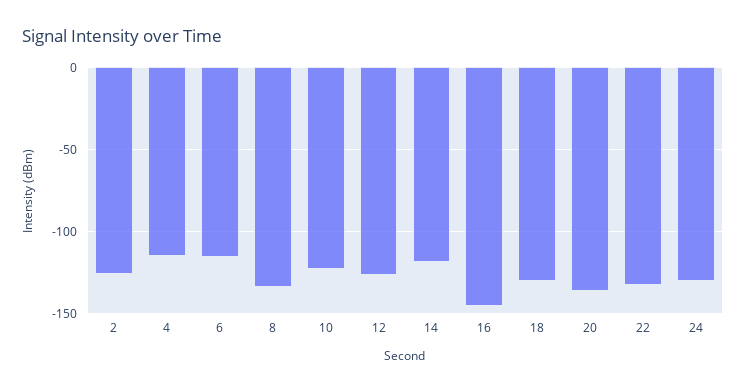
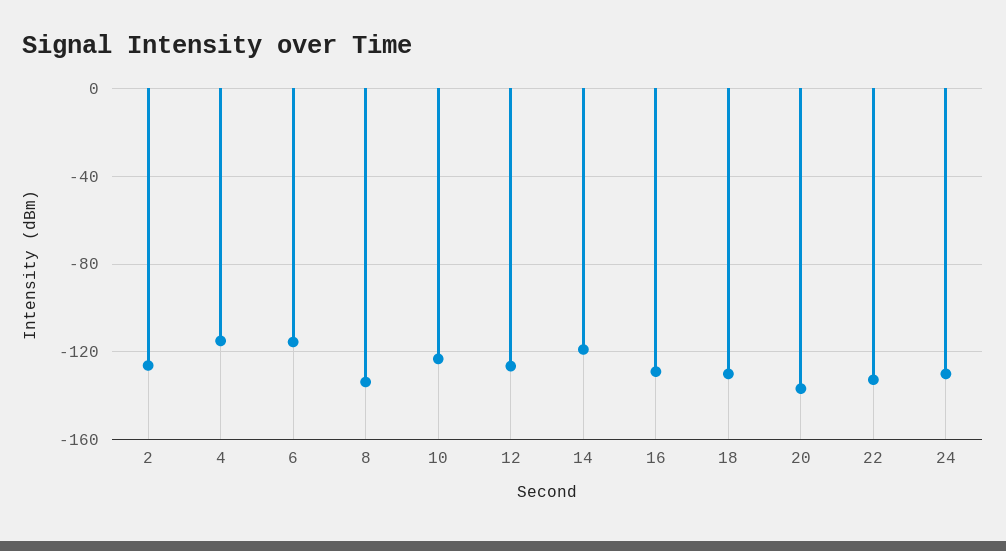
16: -145 -> -130

